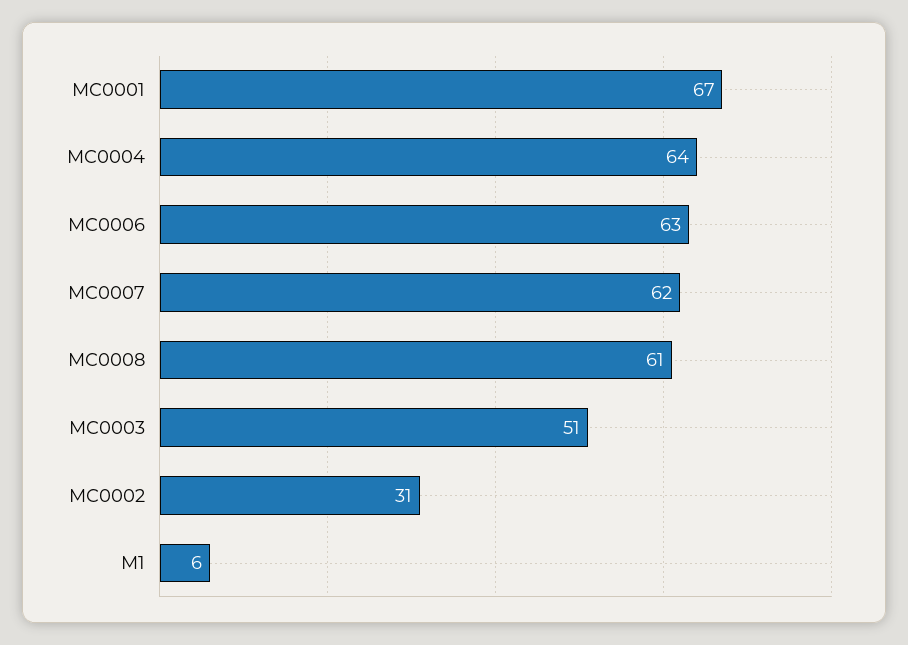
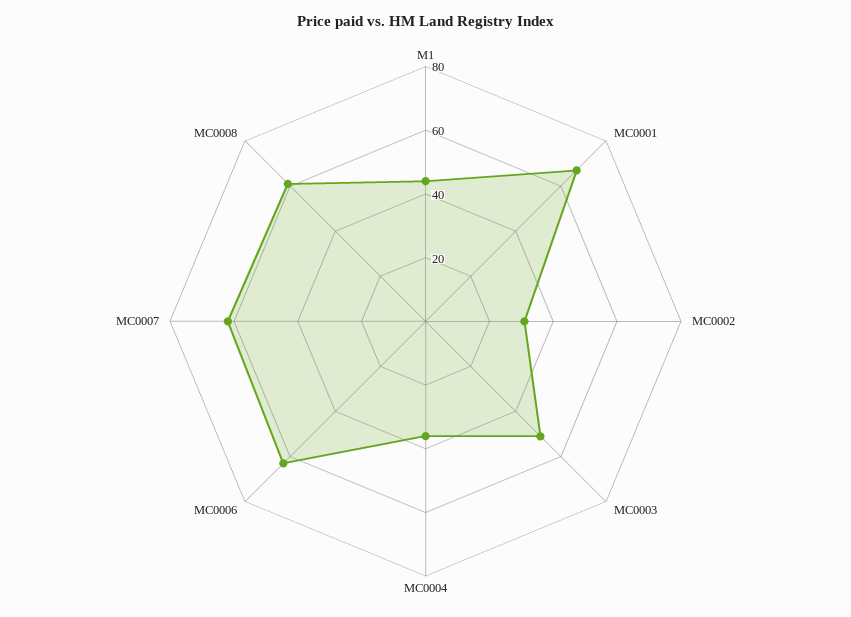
MC0004: 64 -> 35
M1: 6 -> 45

